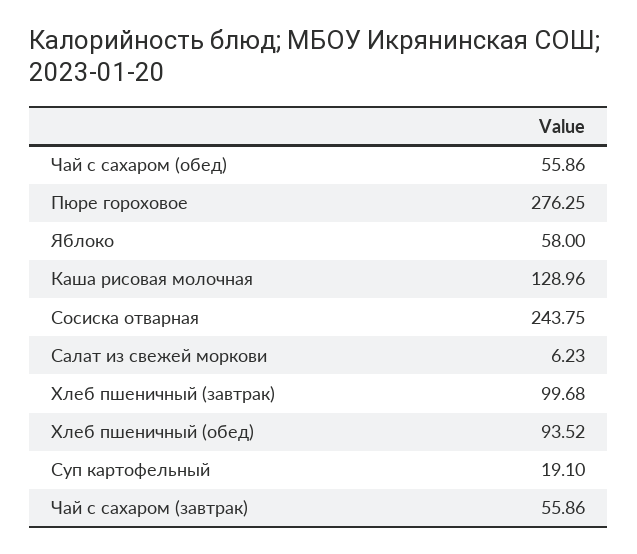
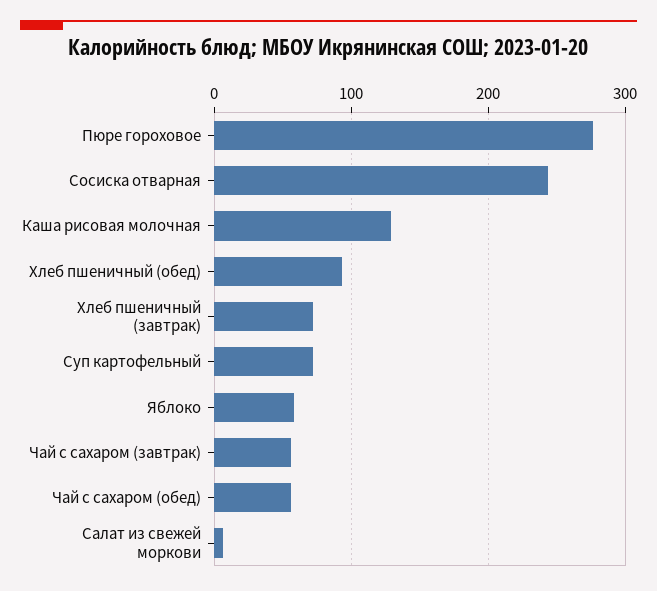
Хлеб пшеничный (завтрак): 99.68 -> 70
Суп картофельный: 19.1 -> 70

